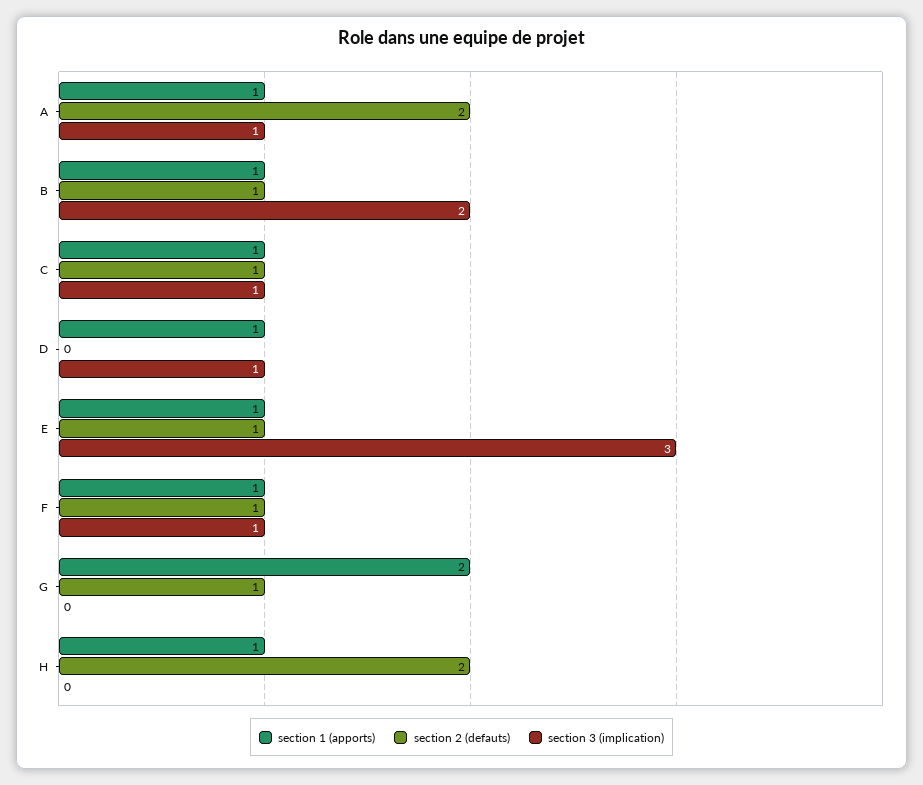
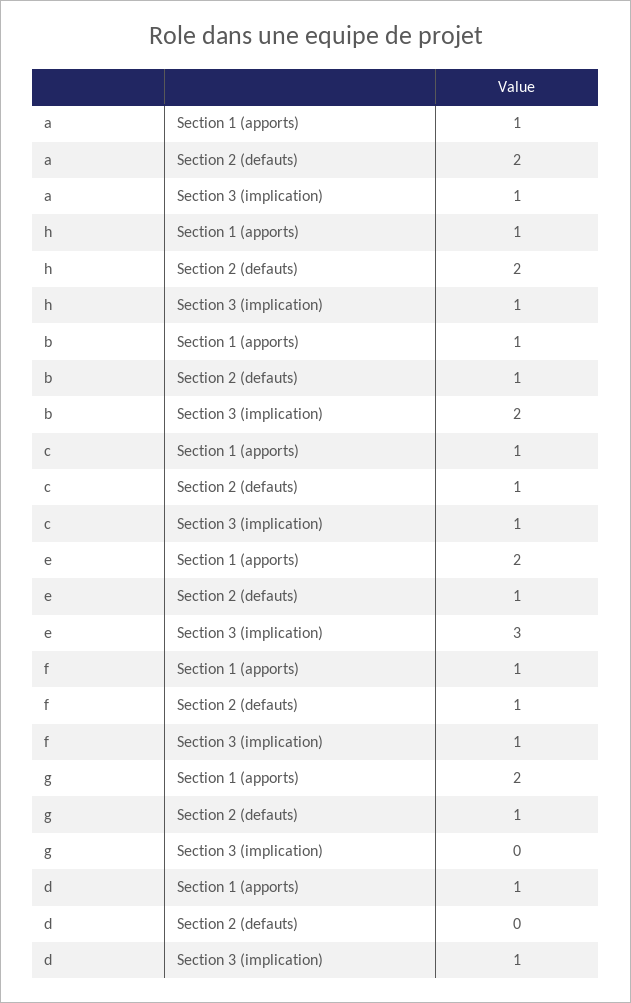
section 1 (apports), E: 1 -> 2
section 3 (implication), H: 0 -> 1

